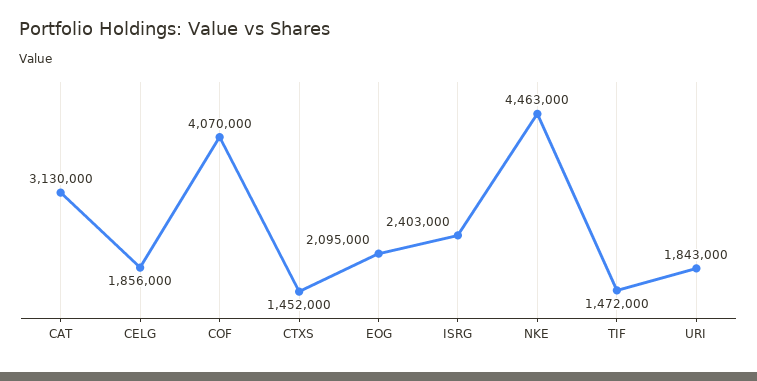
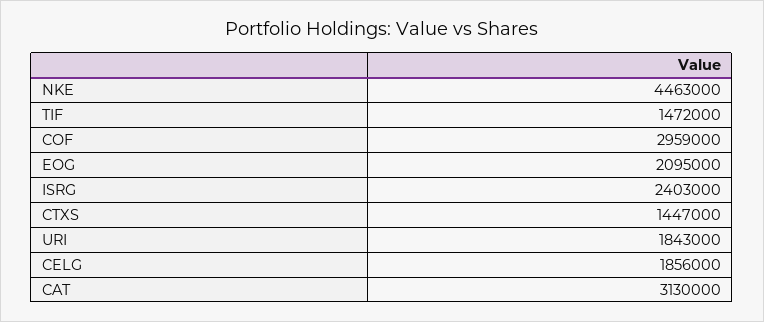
COF: 4070000 -> 2959000
CTXS: 1452000 -> 1447000

